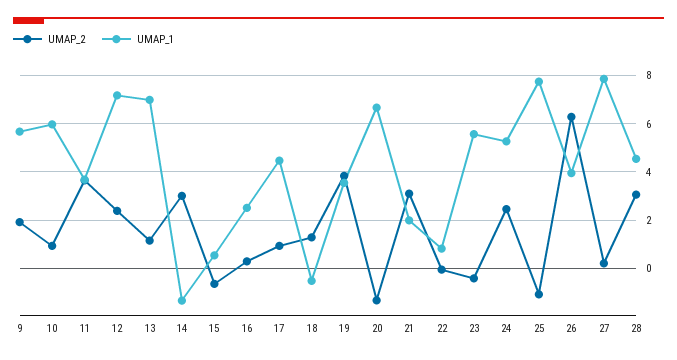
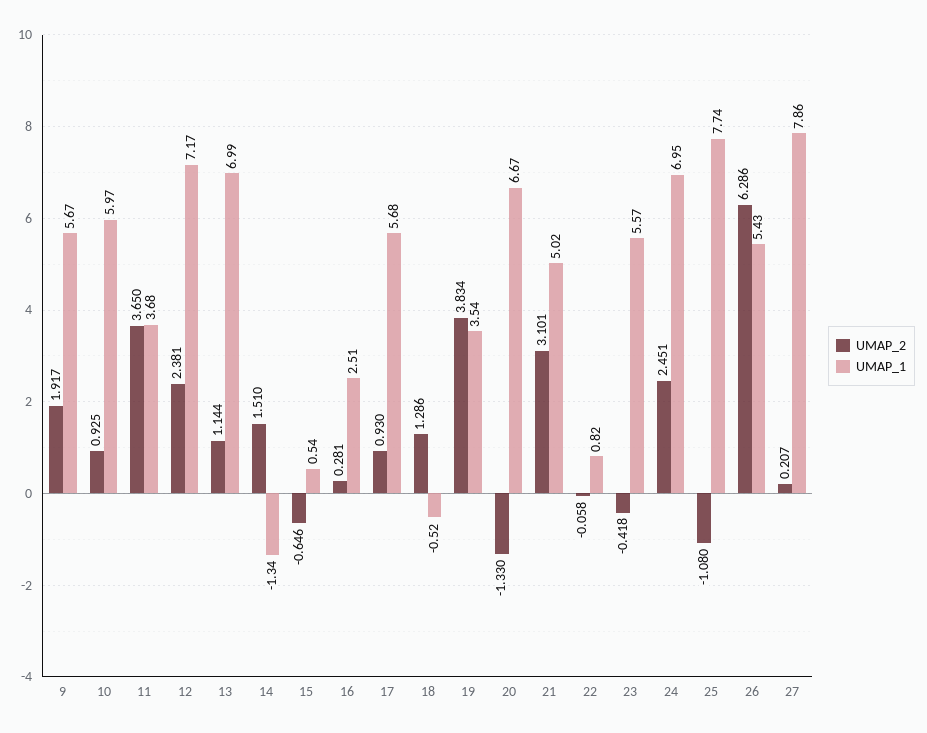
UMAP_2, 14: 3 -> 1.51
UMAP_1, 17: 4.5 -> 5.68
UMAP_1, 21: 2 -> 5.02
UMAP_1, 24: 5.25 -> 6.95
UMAP_1, 26: 4 -> 5.43
UMAP_2, 28: 3 -> none
UMAP_1, 28: 4.5 -> none

